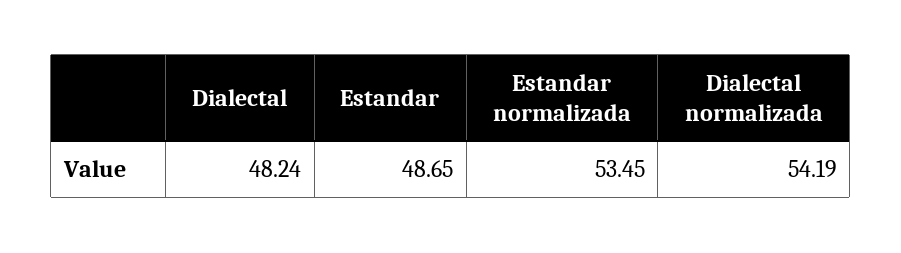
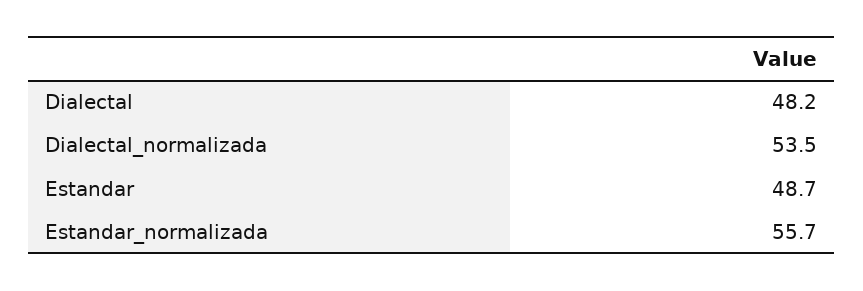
Estandar normalizada: 53.45 -> 55.7
Dialectal normalizada: 54.19 -> 53.5

